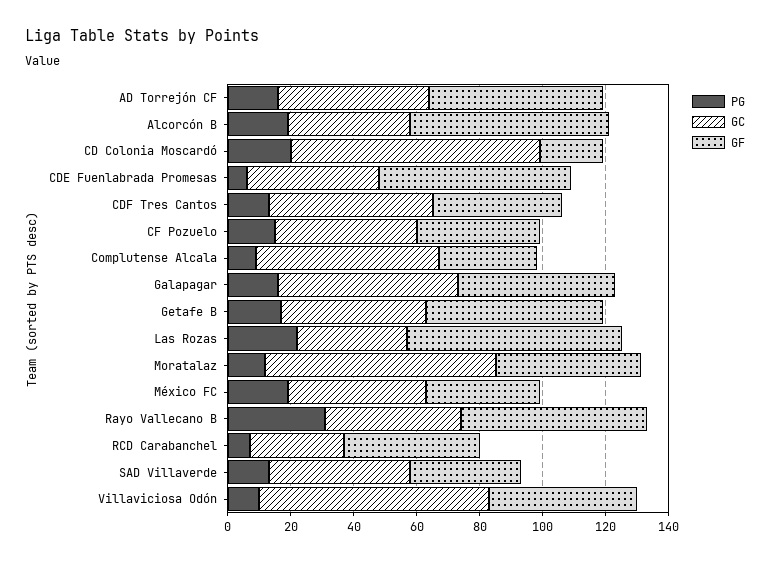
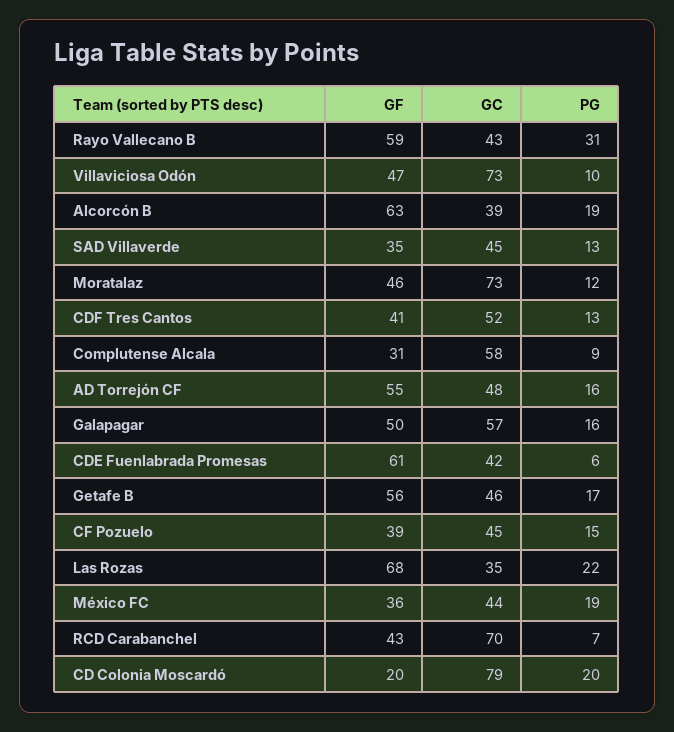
GC, RCD Carabanchel: 30 -> 70

